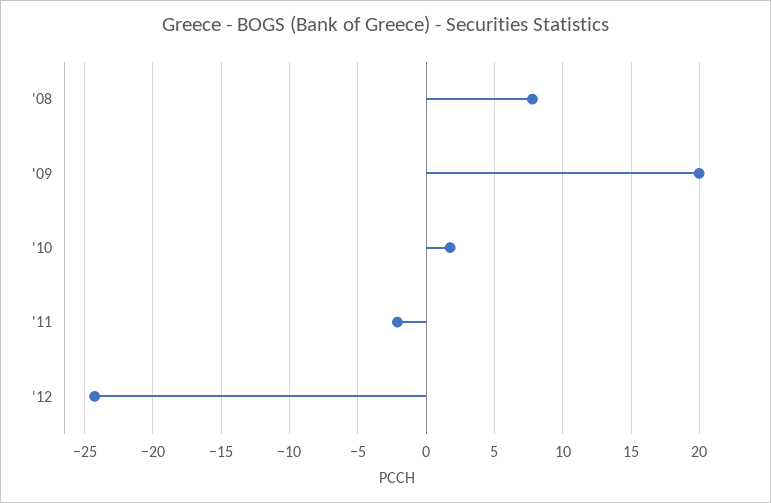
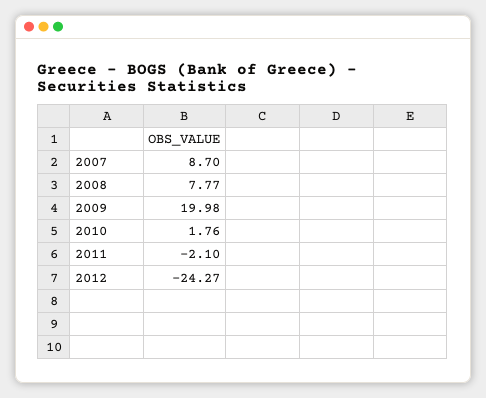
2007: none -> 8.7

